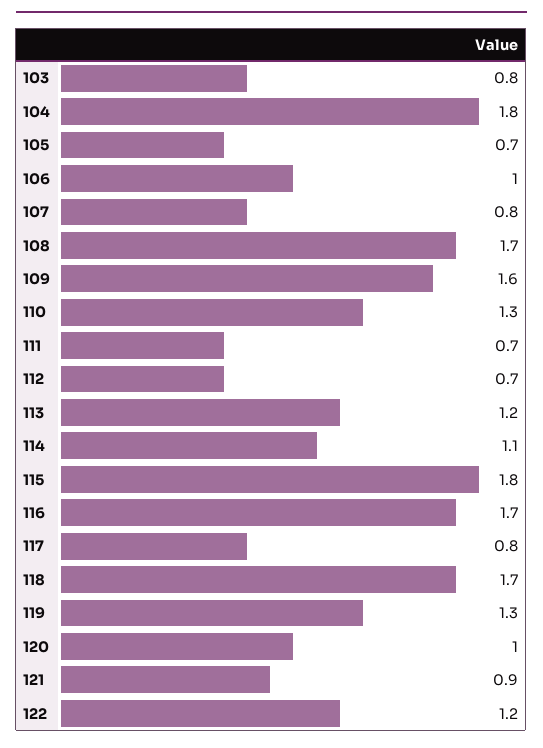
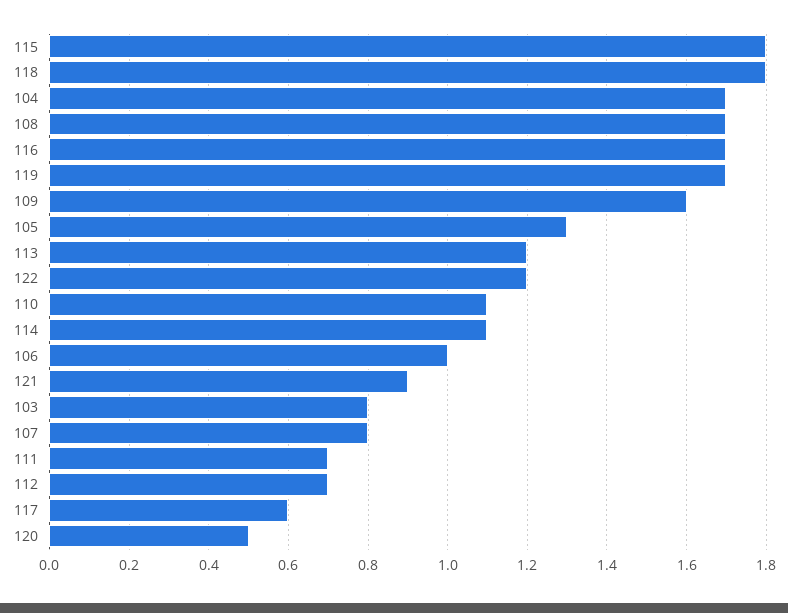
104: 1.8 -> 1.7
105: 0.7 -> 1.3
110: 1.3 -> 1.1
117: 0.8 -> 0.6
118: 1.7 -> 1.8
119: 1.3 -> 1.7
120: 1 -> 0.5

